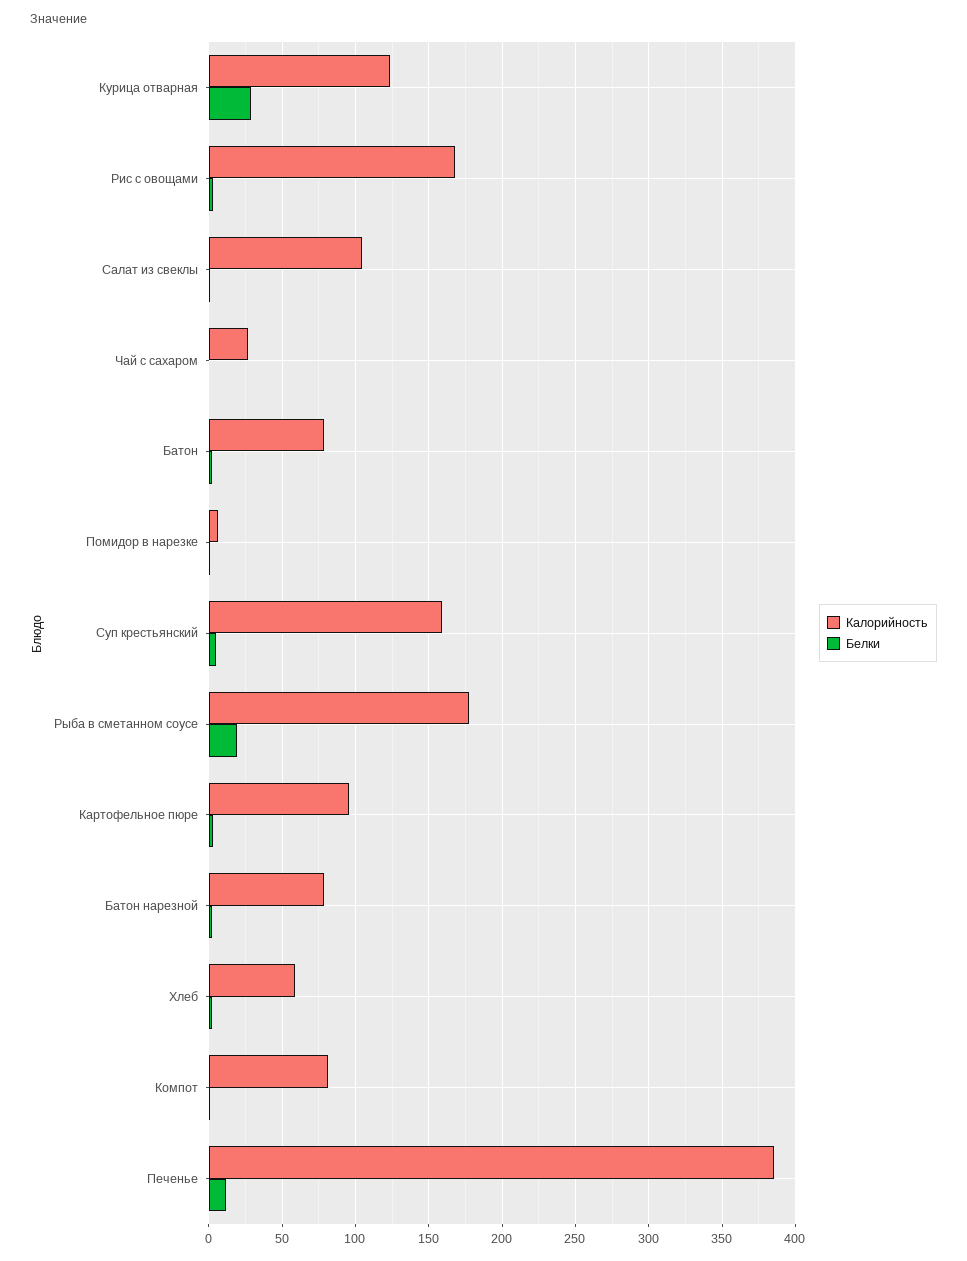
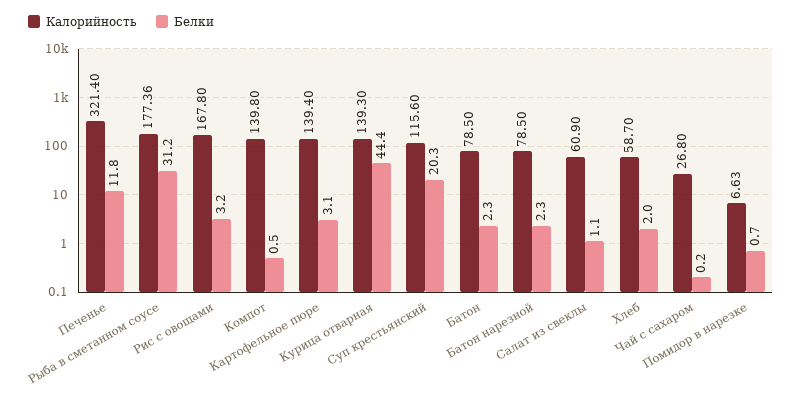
Калорийность, Курица отварная: 125 -> 139.3
Белки, Курица отварная: 30 -> 44.4
Калорийность, Салат из свеклы: 105 -> 60.9
Калорийность, Суп крестьянский: 160 -> 115.6
Белки, Суп крестьянский: 5 -> 20.3
Белки, Рыба в сметанном соусе: 20 -> 31.2
Калорийность, Картофельное пюре: 95 -> 139.4
Калорийность, Компот: 80 -> 139.8
Калорийность, Печенье: 385 -> 321.4

